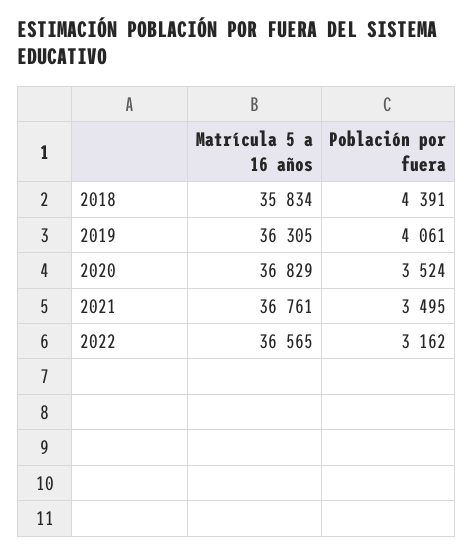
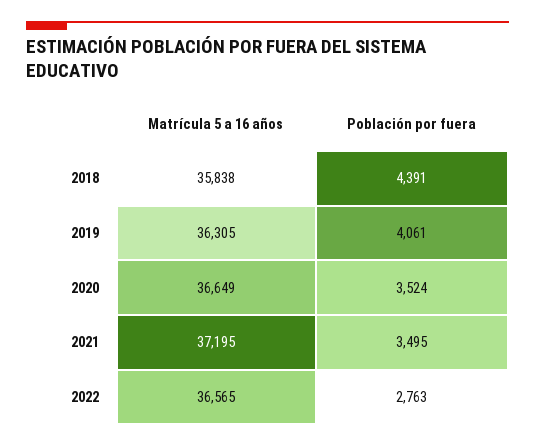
Matrícula 5 a 16 años, 2018: 35834 -> 35838
Matrícula 5 a 16 años, 2020: 36829 -> 36649
Matrícula 5 a 16 años, 2021: 36761 -> 37195
Población por fuera, 2022: 3162 -> 2763

